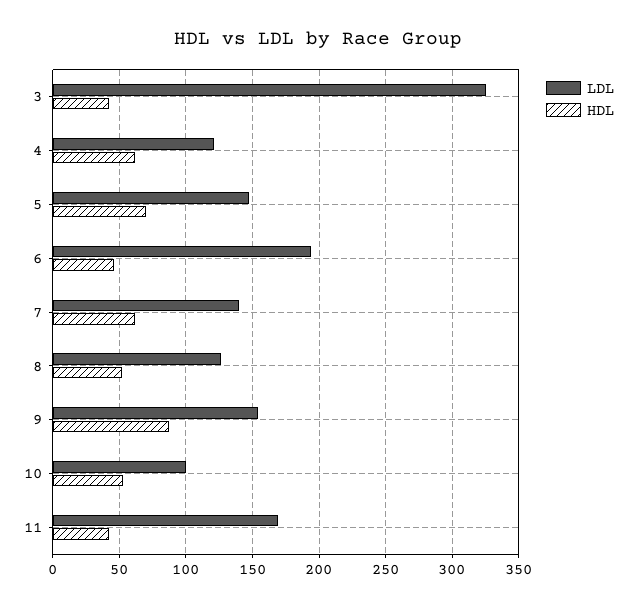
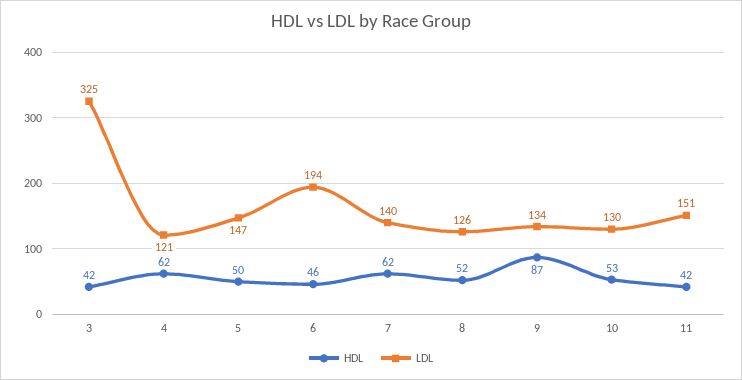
HDL, 5: 70 -> 50
LDL, 9: 155 -> 134
LDL, 10: 100 -> 130
LDL, 11: 170 -> 151

